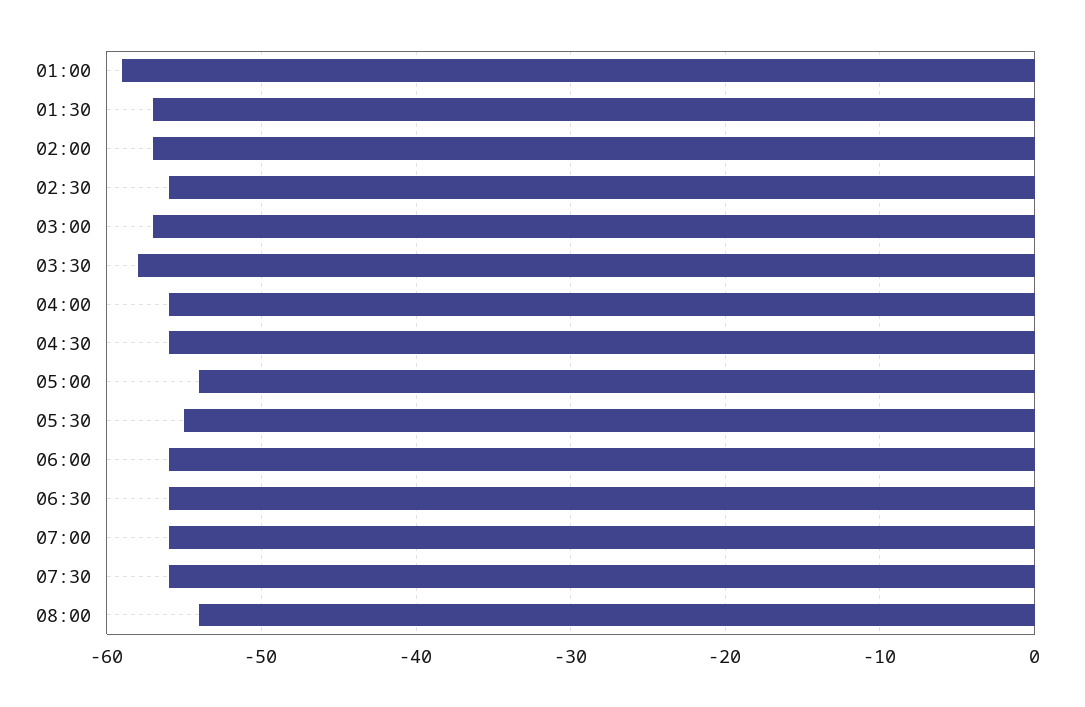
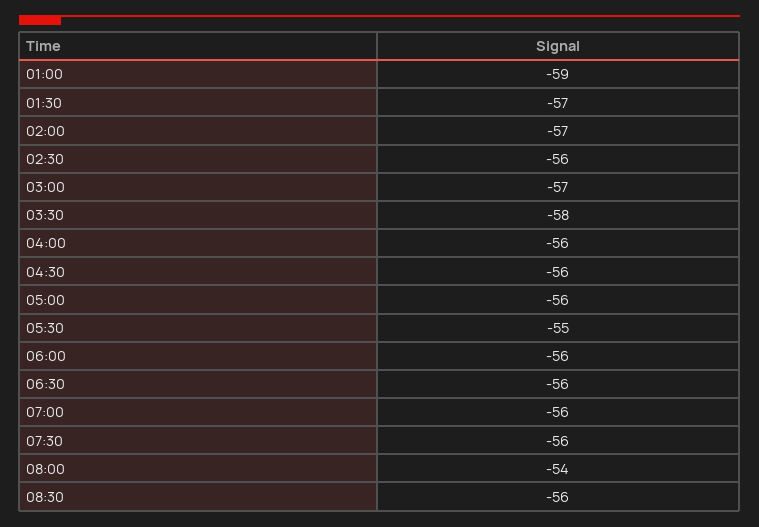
05:00: -54 -> -56
08:30: none -> -56

